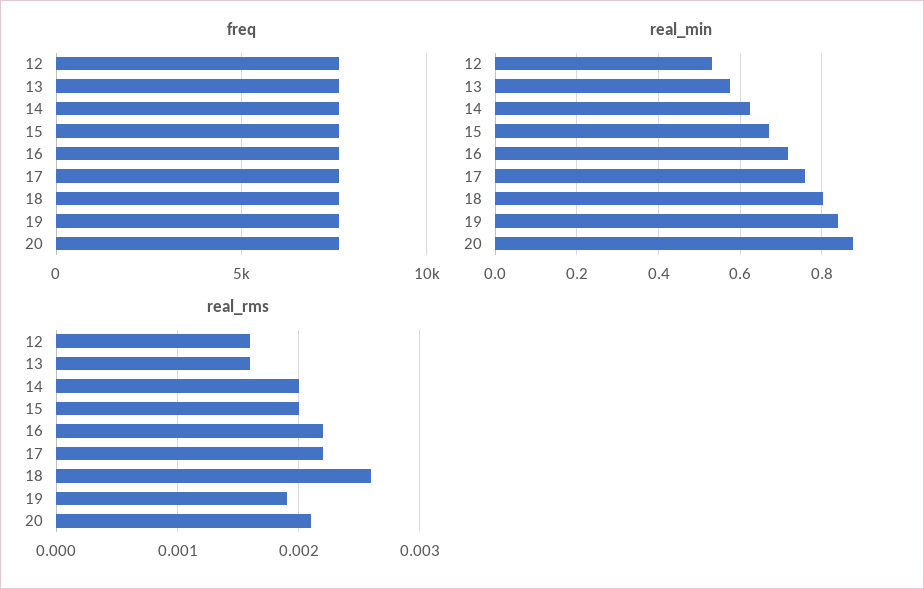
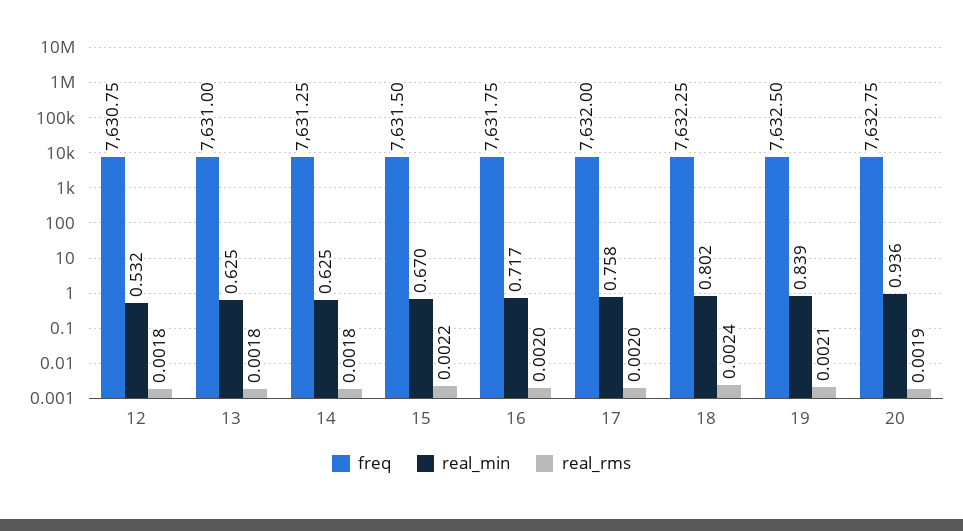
real_min, 13: 0.58 -> 0.625
real_min, 20: 0.88 -> 0.936
real_rms, 12: 0.0016 -> 0.0018
real_rms, 13: 0.0016 -> 0.0018
real_rms, 14: 0.002 -> 0.0018
real_rms, 15: 0.002 -> 0.0022
real_rms, 16: 0.0022 -> 0.002
real_rms, 17: 0.0022 -> 0.002
real_rms, 18: 0.0026 -> 0.0024
real_rms, 19: 0.0019 -> 0.0021
real_rms, 20: 0.0021 -> 0.0019

